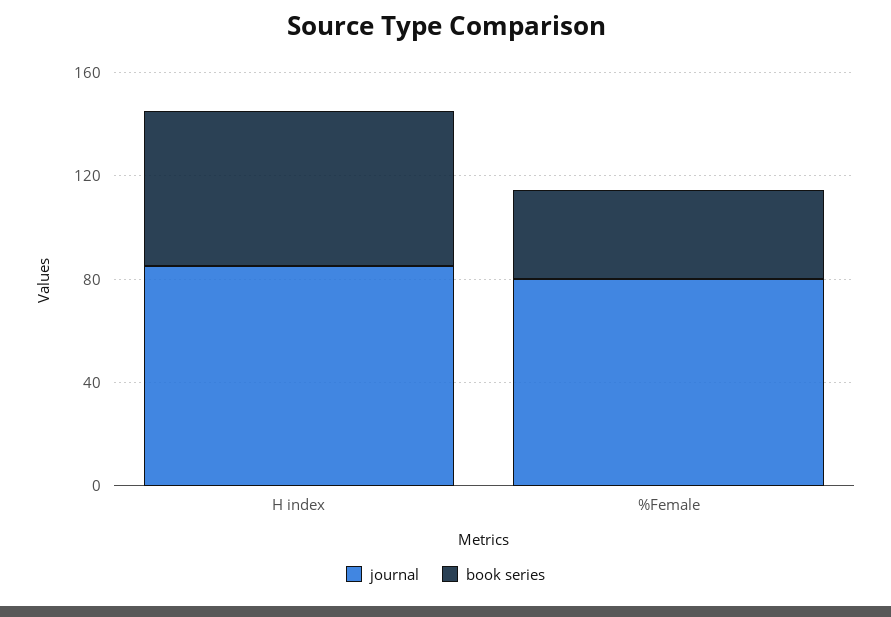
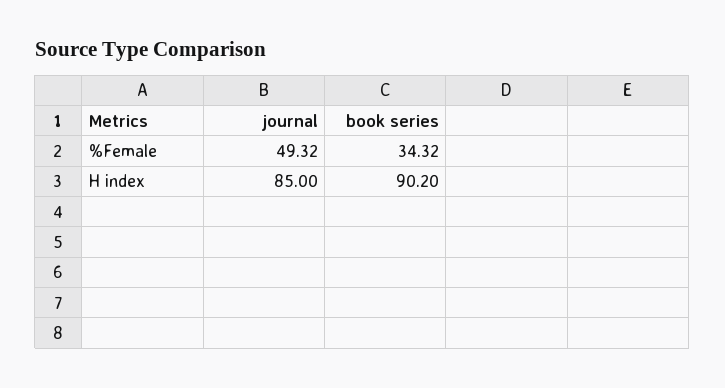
book series, H index: 60 -> 90.2
journal, %Female: 80 -> 49.32

